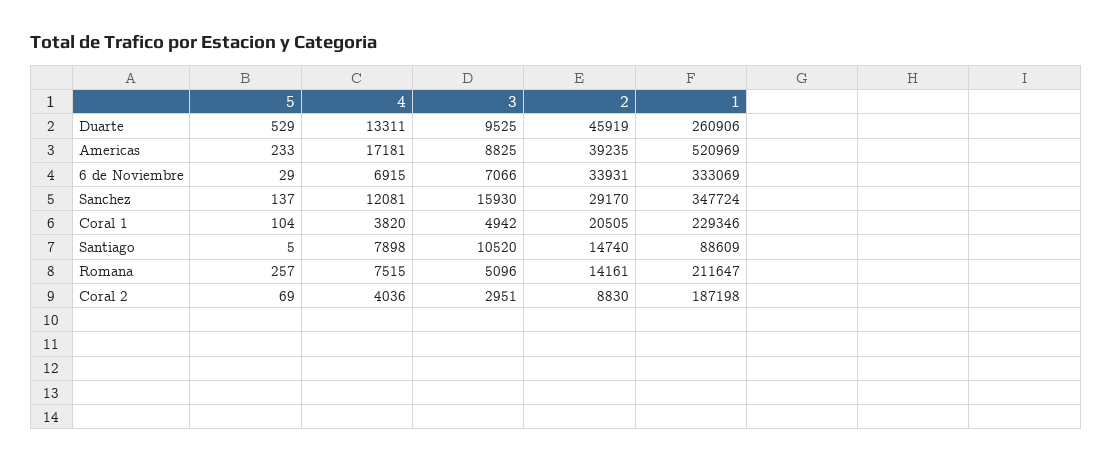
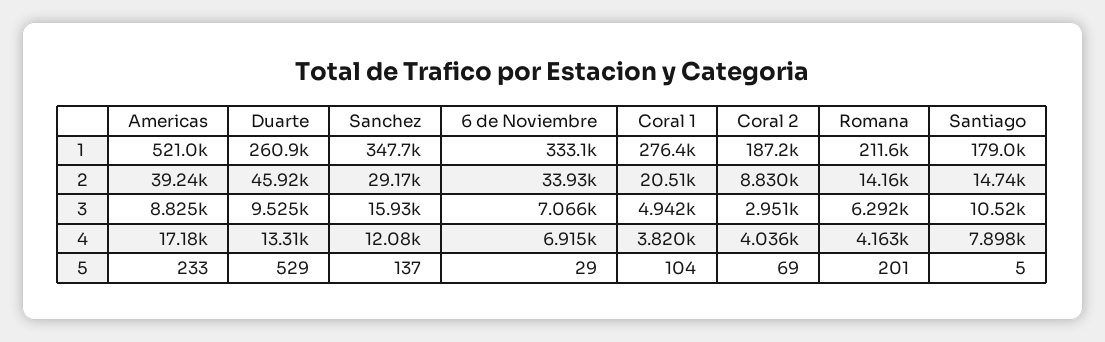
1, Coral 1: 229346 -> 276400
1, Santiago: 88609 -> 179000
5, Romana: 257 -> 201
4, Romana: 7515 -> 4163
3, Romana: 5096 -> 6292

